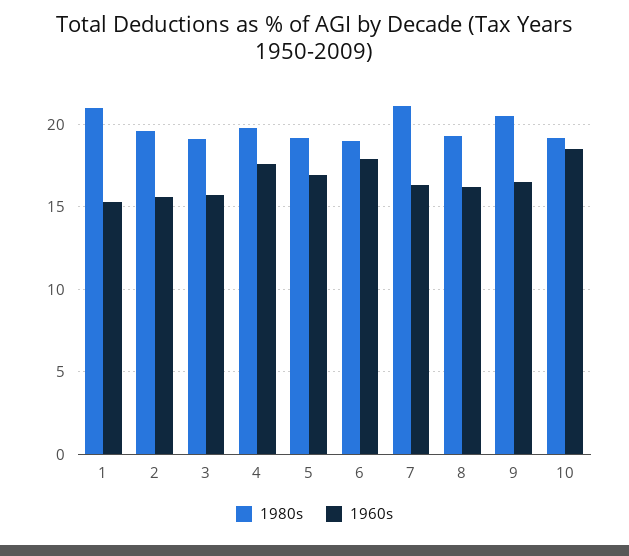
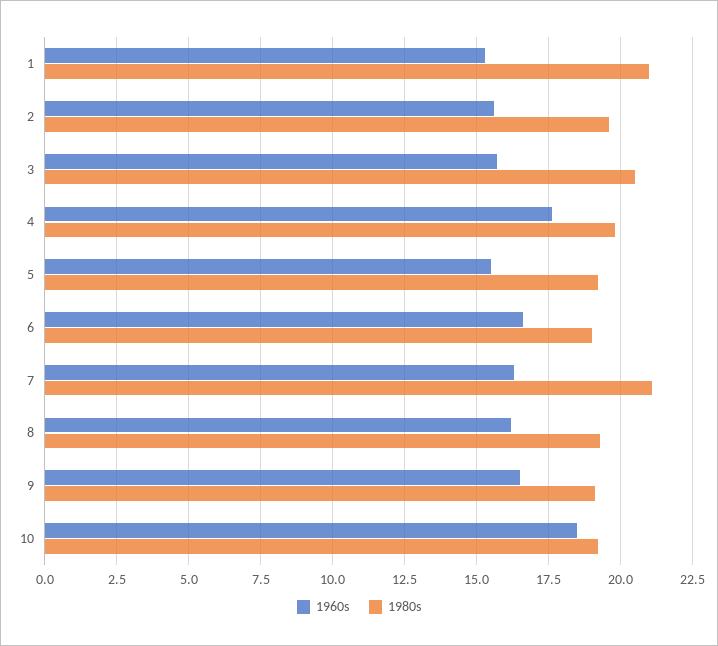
1980s, 3: 19 -> 20.5
1960s, 5: 17 -> 15.5
1960s, 6: 18 -> 16.5
1980s, 9: 20.5 -> 19

